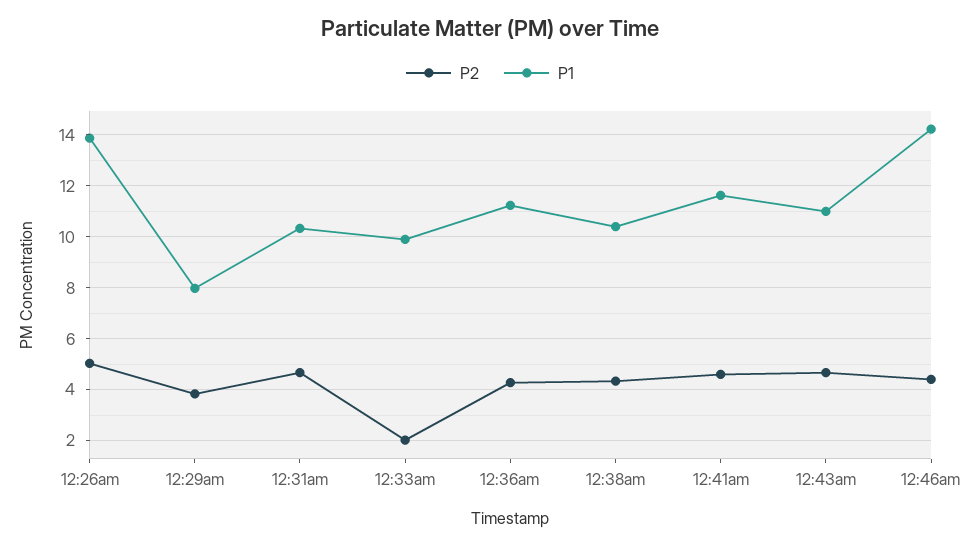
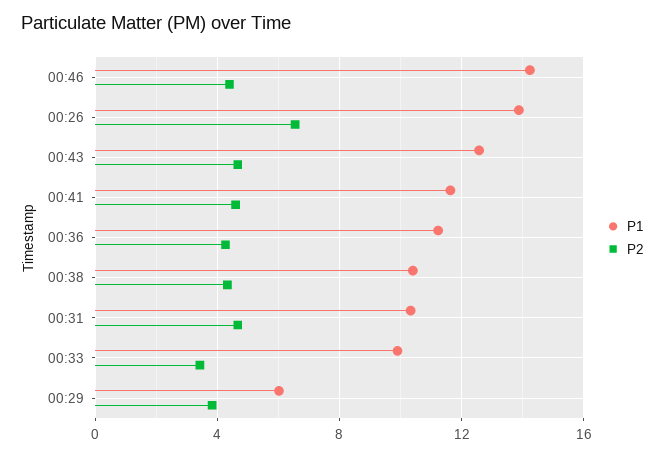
P2, 12:26am: 5 -> 6.5
P1, 12:29am: 8 -> 6
P2, 12:33am: 2 -> 3.5
P1, 12:43am: 11 -> 12.5

